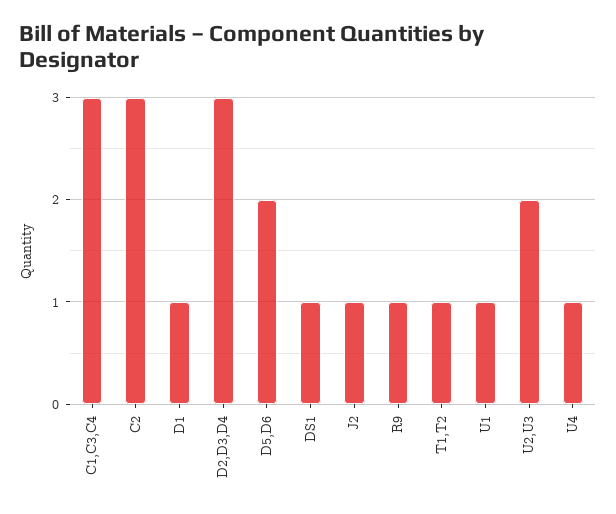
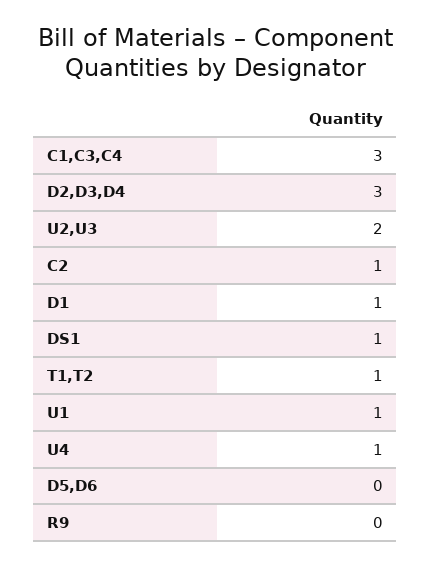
C2: 3 -> 1
D5,D6: 2 -> 0
J2: 1 -> none
R9: 1 -> 0

